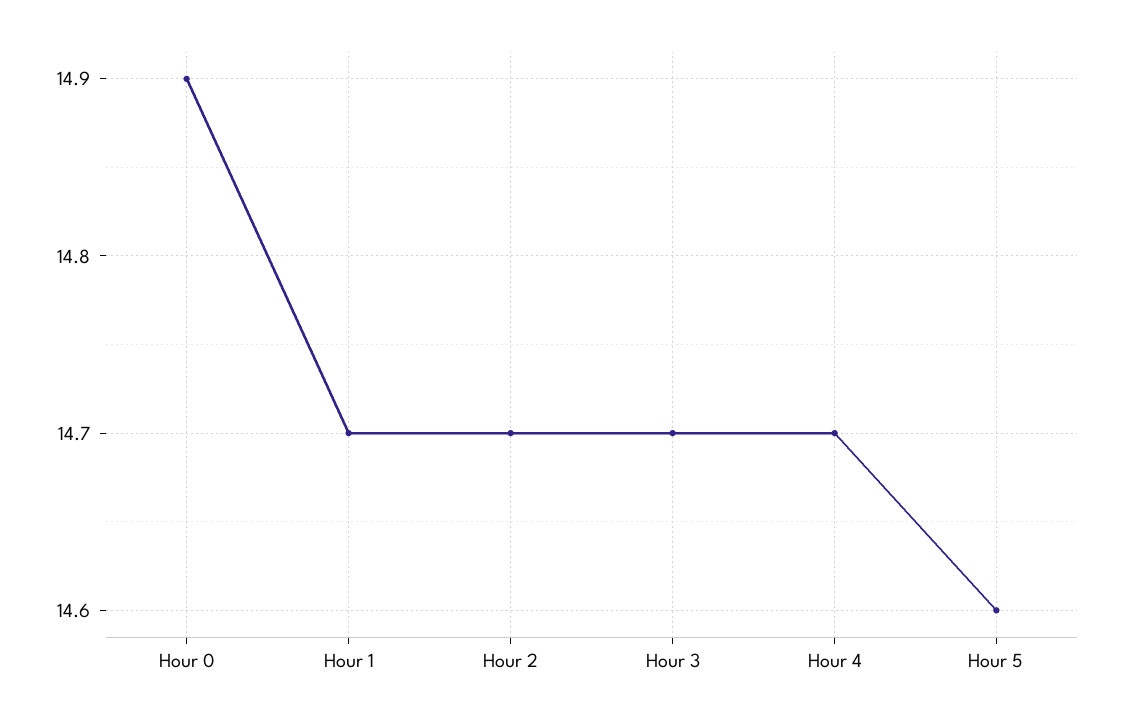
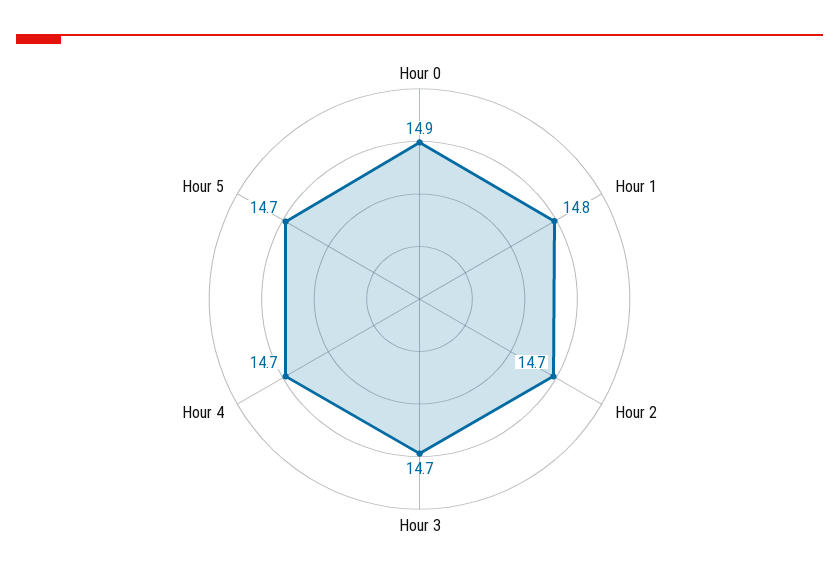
Hour 1: 14.7 -> 14.8
Hour 5: 14.6 -> 14.7

